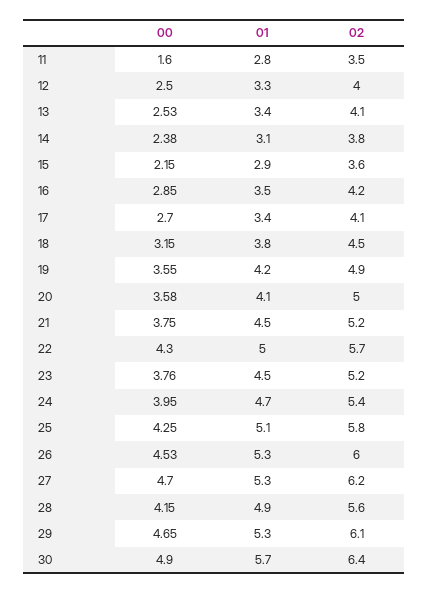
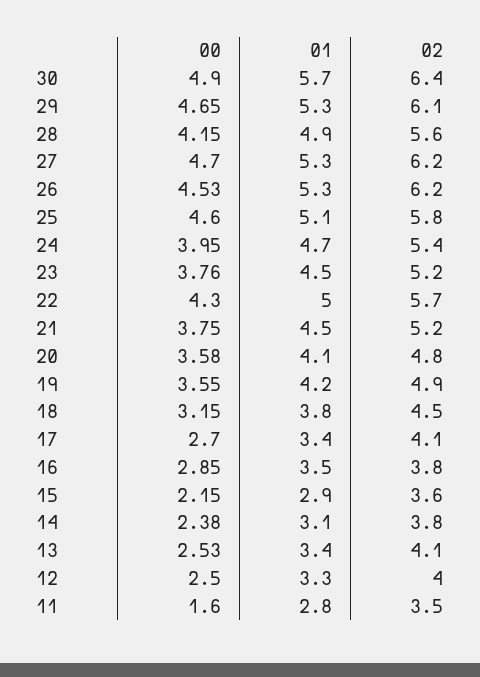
02, 16: 4.2 -> 3.8
02, 20: 5 -> 4.8
00, 25: 4.25 -> 4.6
02, 26: 6 -> 6.2

